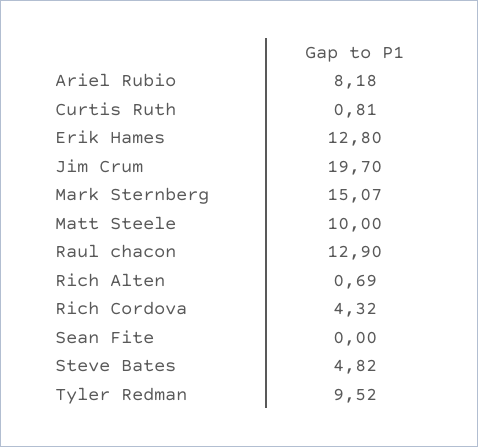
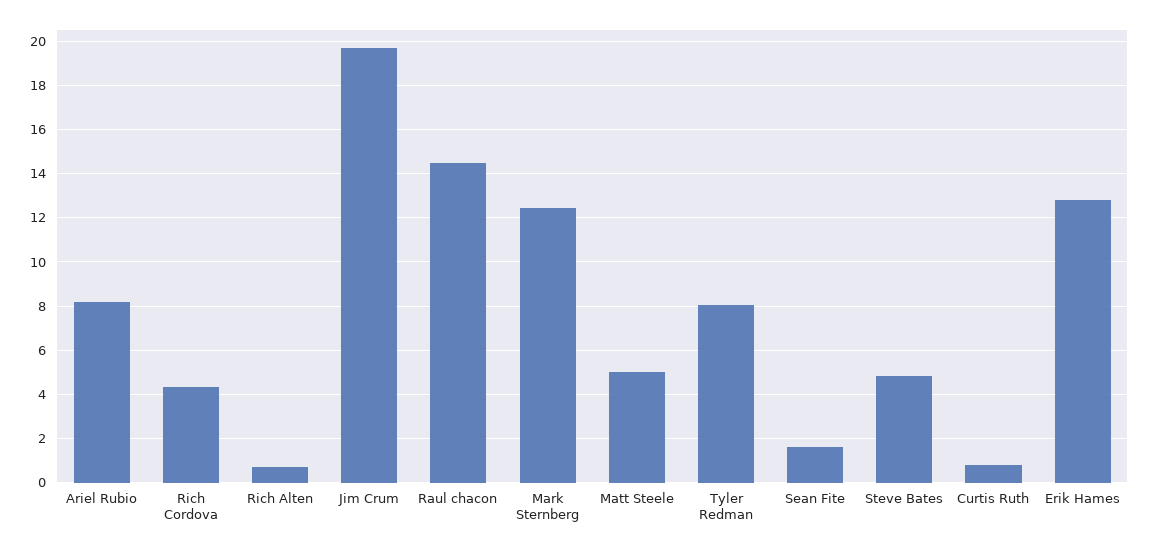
Mark Sternberg: 15.07 -> 12.5
Matt Steele: 10 -> 5
Raul chacon: 12.9 -> 14.5
Sean Fite: 0 -> 1.5
Tyler Redman: 9.52 -> 8

